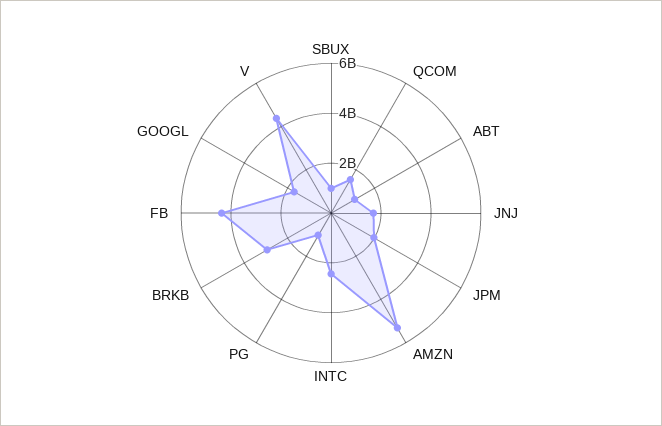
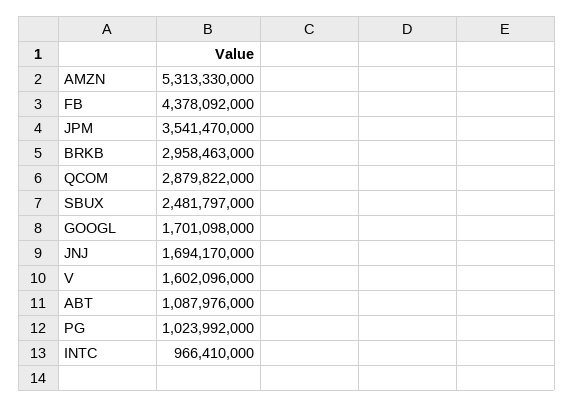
SBUX: 1000000000 -> 2481797000
QCOM: 1500000000 -> 2879822000
JPM: 2000000000 -> 3541470000
INTC: 2500000000 -> 966410000
V: 4500000000 -> 1602096000

